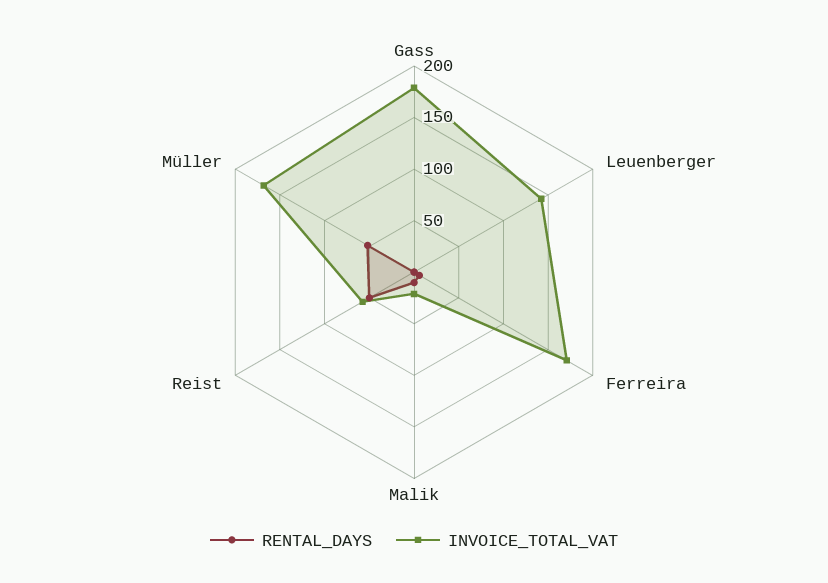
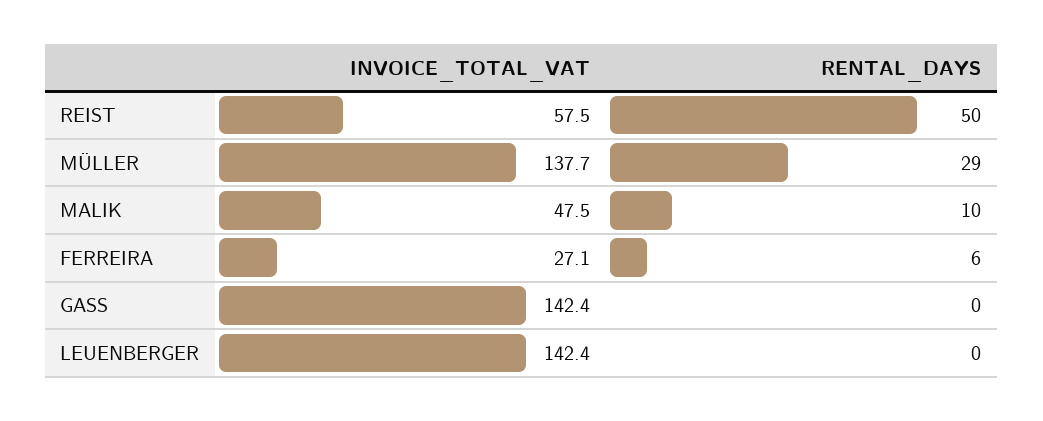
INVOICE_TOTAL_VAT, Gass: 180 -> 142.4
INVOICE_TOTAL_VAT, Ferreira: 170 -> 27.1
INVOICE_TOTAL_VAT, Malik: 20 -> 47.5
RENTAL_DAYS, Müller: 50 -> 29
INVOICE_TOTAL_VAT, Müller: 170 -> 137.7

